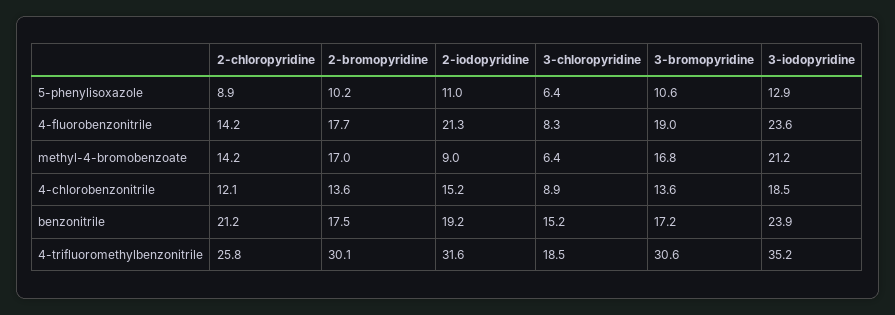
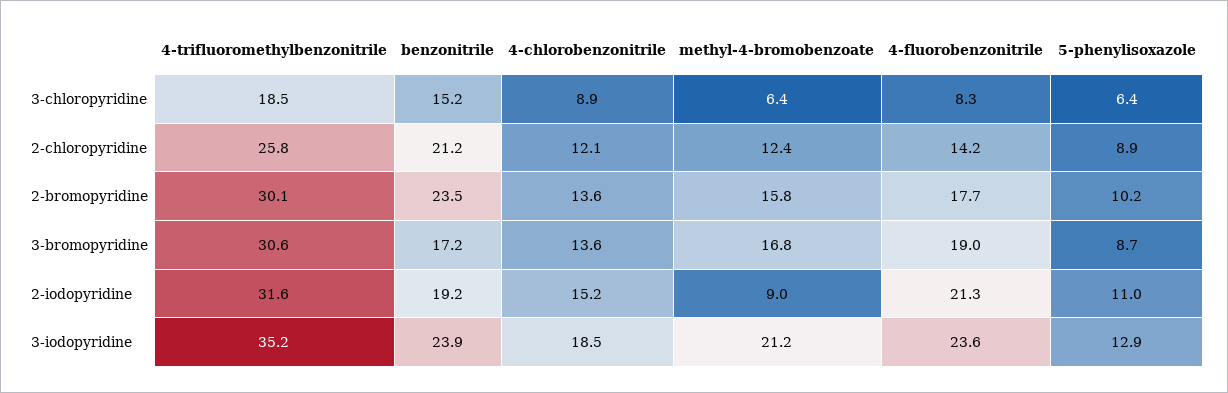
3-bromopyridine, 5-phenylisoxazole: 10.6 -> 8.7
2-chloropyridine, methyl-4-bromobenzoate: 14.2 -> 12.4
2-bromopyridine, methyl-4-bromobenzoate: 17 -> 15.8
2-bromopyridine, benzonitrile: 17.5 -> 23.5

